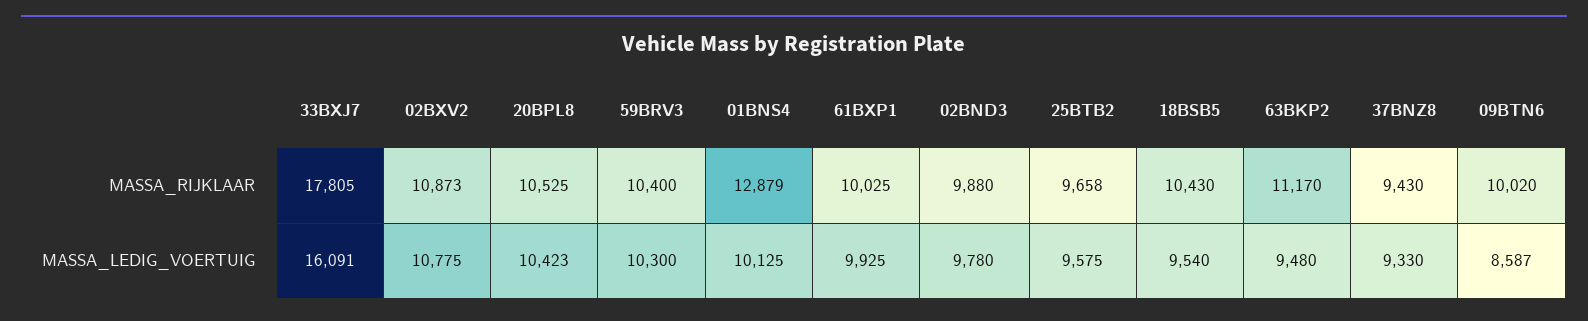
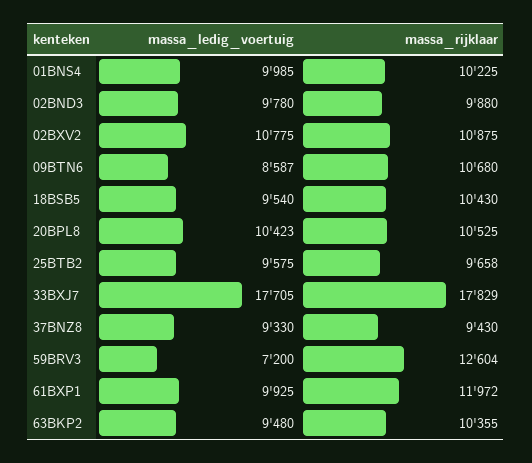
33BXJ7, MASSA_RIJKLAAR: 17805 -> 17829
02BXV2, MASSA_RIJKLAAR: 10873 -> 10875
59BRV3, MASSA_RIJKLAAR: 10400 -> 12604
01BNS4, MASSA_RIJKLAAR: 12879 -> 10225
61BXP1, MASSA_RIJKLAAR: 10025 -> 11972
63BKP2, MASSA_RIJKLAAR: 11170 -> 10355
09BTN6, MASSA_RIJKLAAR: 10020 -> 10680
33BXJ7, MASSA_LEDIG_VOERTUIG: 16091 -> 17705
59BRV3, MASSA_LEDIG_VOERTUIG: 10300 -> 7200
01BNS4, MASSA_LEDIG_VOERTUIG: 10125 -> 9985

